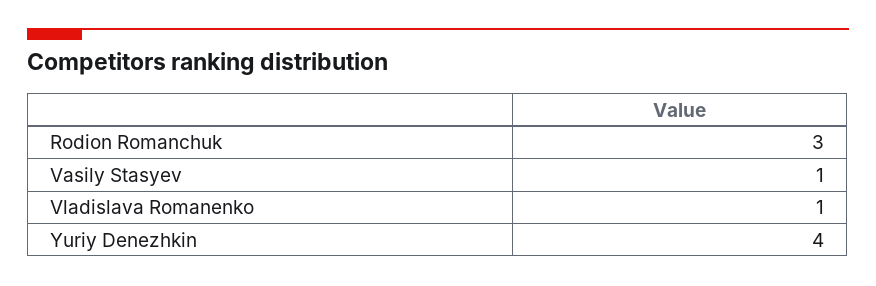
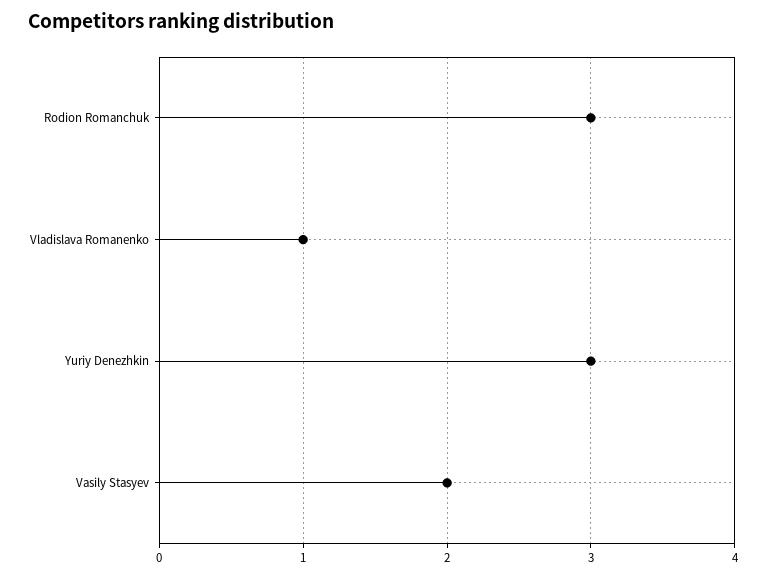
Vasily Stasyev: 1 -> 2
Yuriy Denezhkin: 4 -> 3

